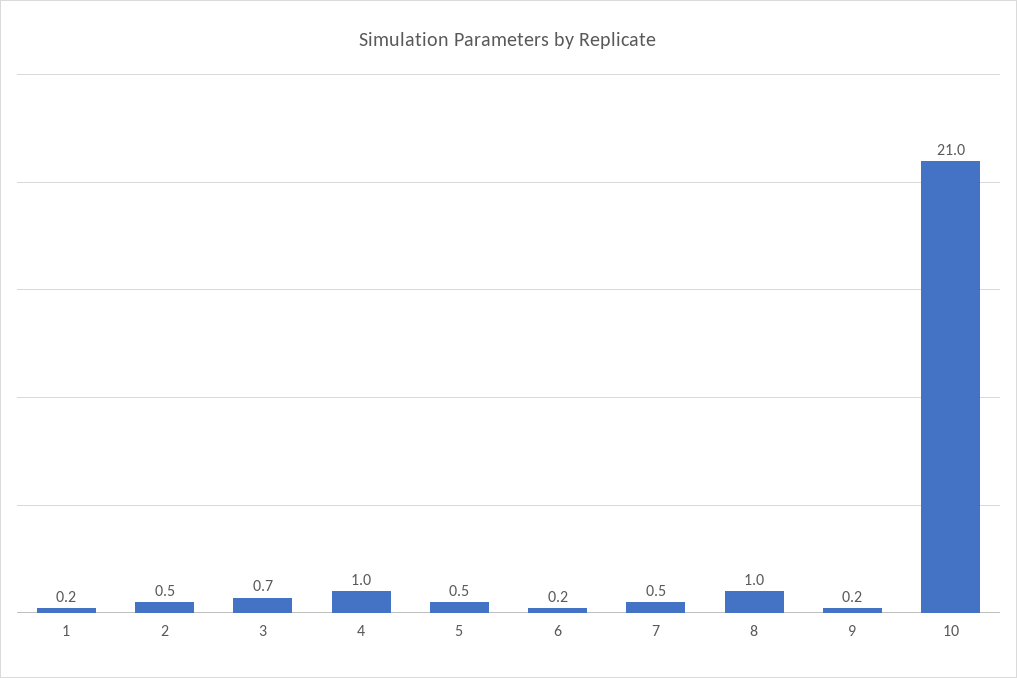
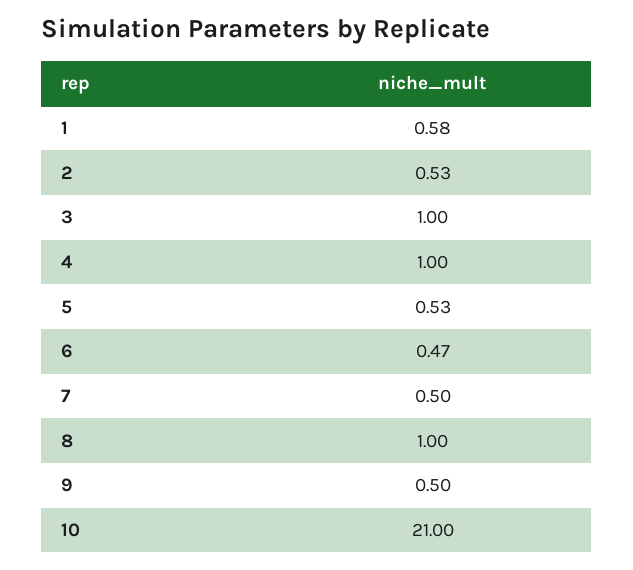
1: 0.2 -> 0.58
3: 0.7 -> 1
6: 0.2 -> 0.47
9: 0.2 -> 0.5

